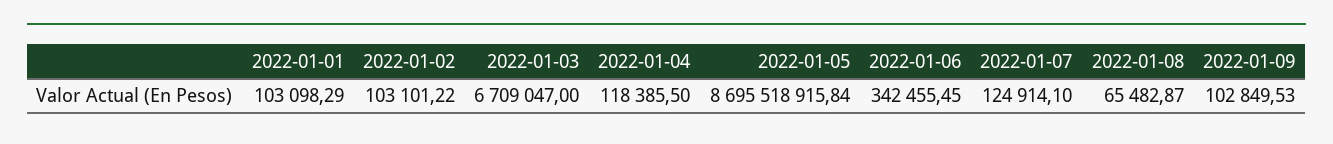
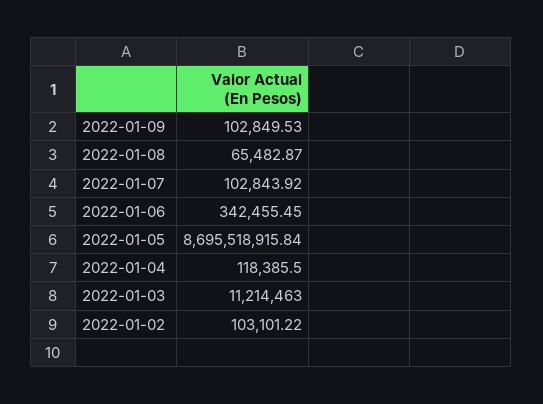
2022-01-01: 103098.29 -> none
2022-01-03: 6709047 -> 11214463
2022-01-07: 124914.1 -> 102843.92

